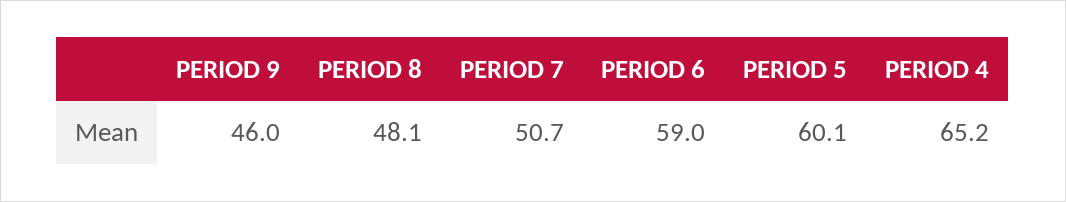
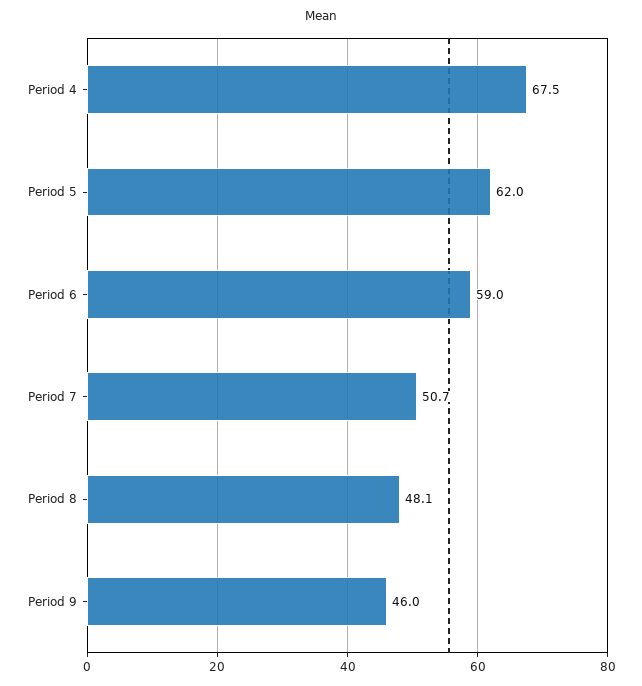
PERIOD 5: 60.1 -> 62
PERIOD 4: 65.2 -> 67.5

